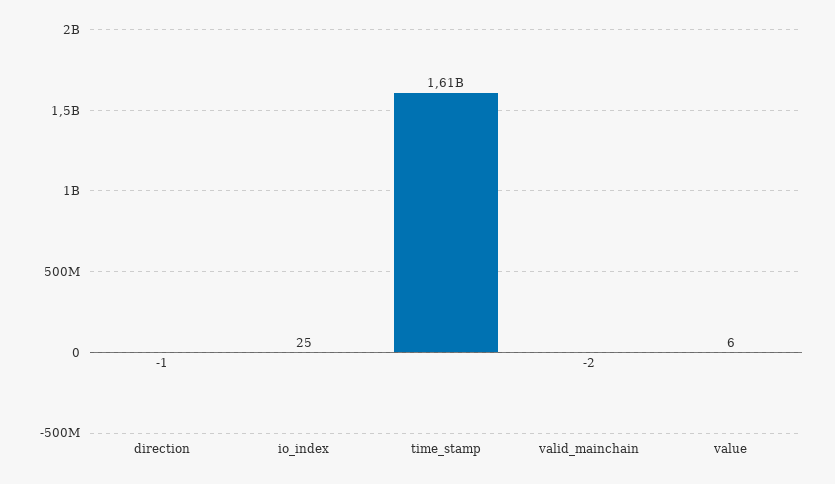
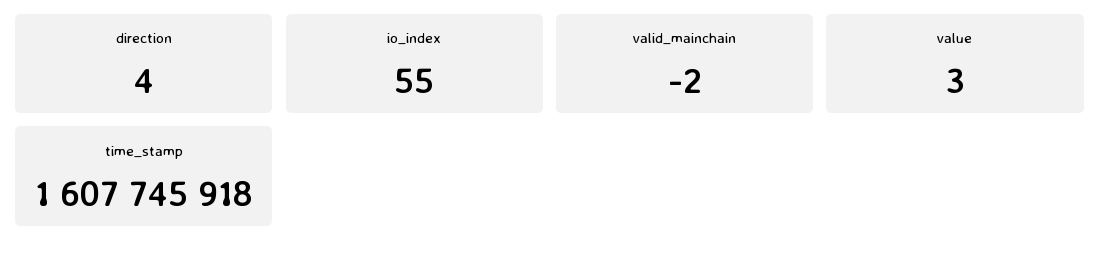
direction: -1 -> 4
io_index: 25 -> 55
value: 6 -> 3

